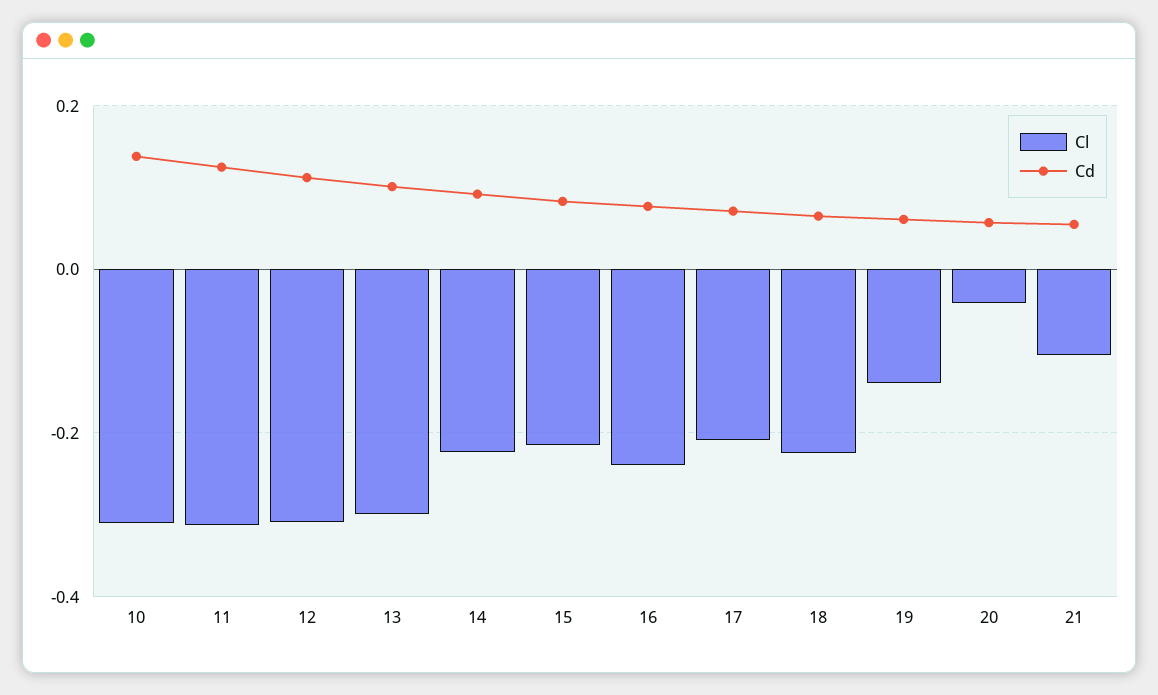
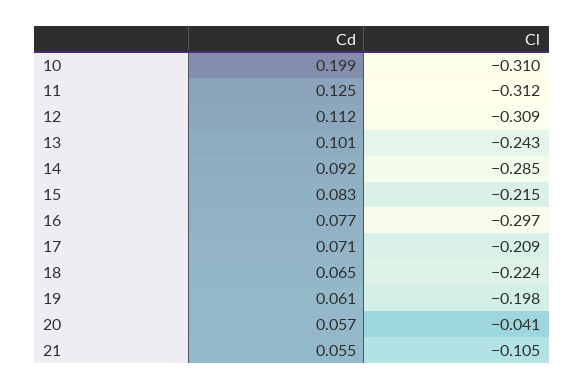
Cd, 10: 0.14 -> 0.199
Cl, 13: -0.3 -> -0.243
Cl, 14: -0.22 -> -0.285
Cl, 16: -0.24 -> -0.297
Cl, 19: -0.14 -> -0.198

